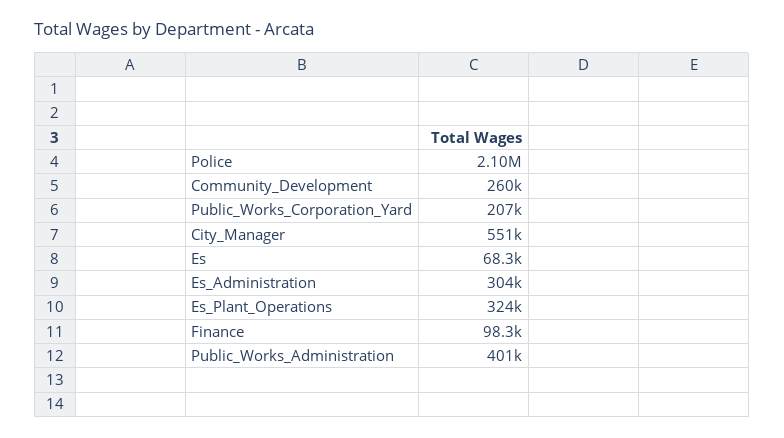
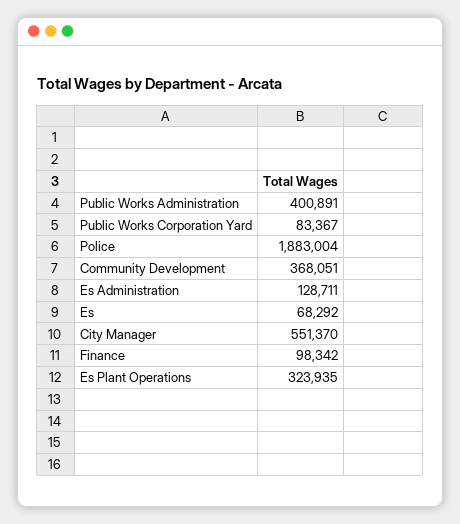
Police: 2100000 -> 1883004
Community_Development: 260000 -> 368051
Public_Works_Corporation_Yard: 207000 -> 83367
Es_Administration: 304000 -> 128711

